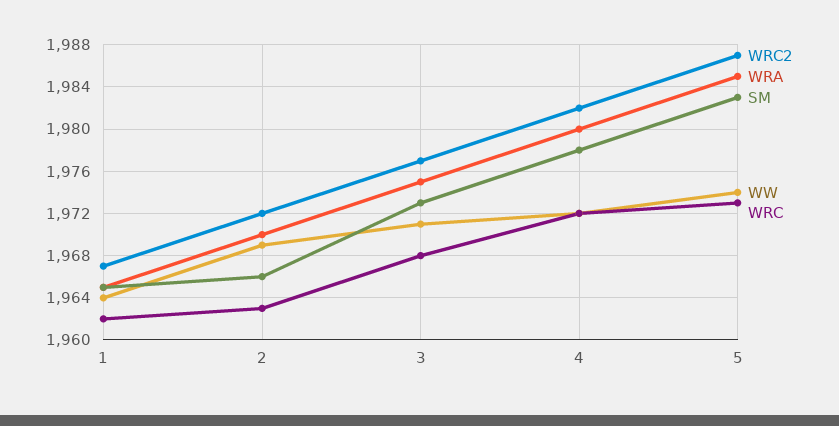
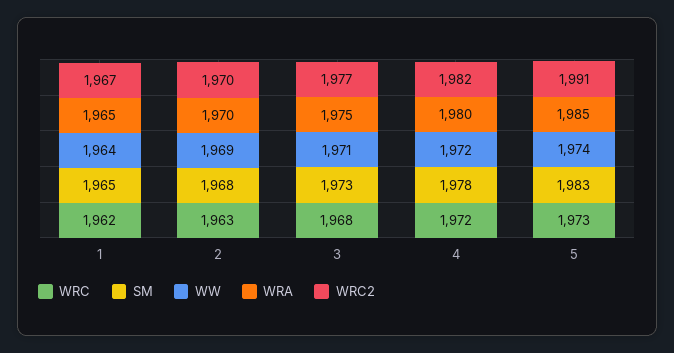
WRC2, 2: 1972 -> 1970
SM, 2: 1966 -> 1968
WRC2, 5: 1987 -> 1991

